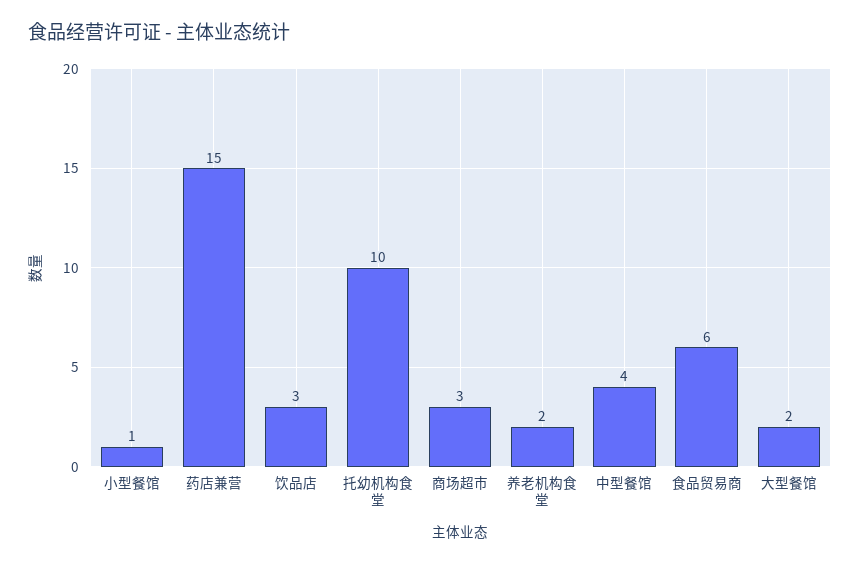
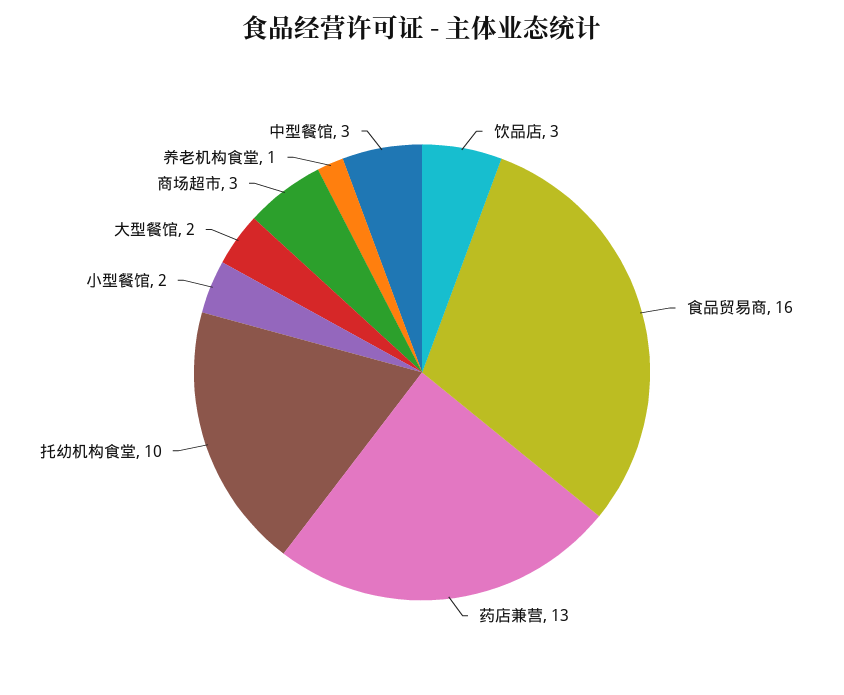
小型餐馆: 1 -> 2
药店兼营: 15 -> 13
养老机构食堂: 2 -> 1
中型餐馆: 4 -> 3
食品贸易商: 6 -> 16

